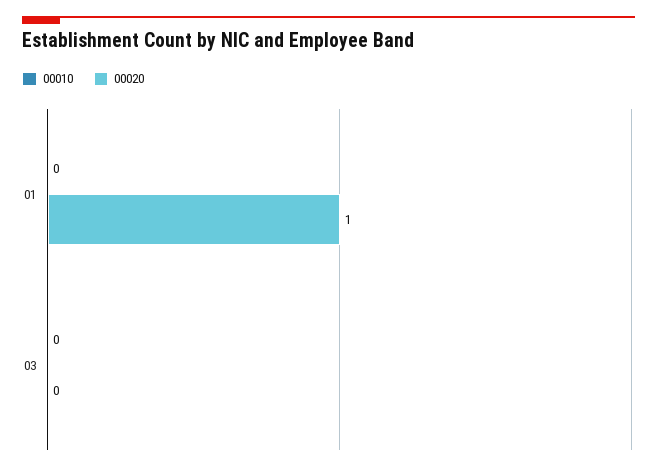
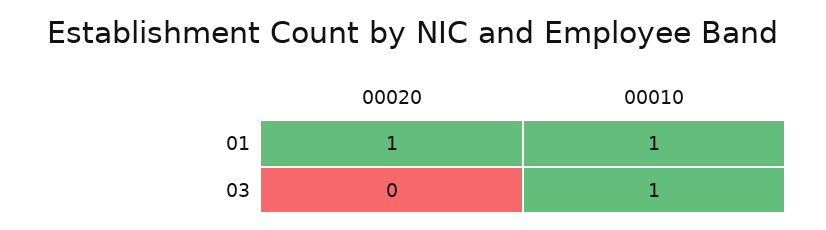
00010, 01: 0 -> 1
00010, 03: 0 -> 1

